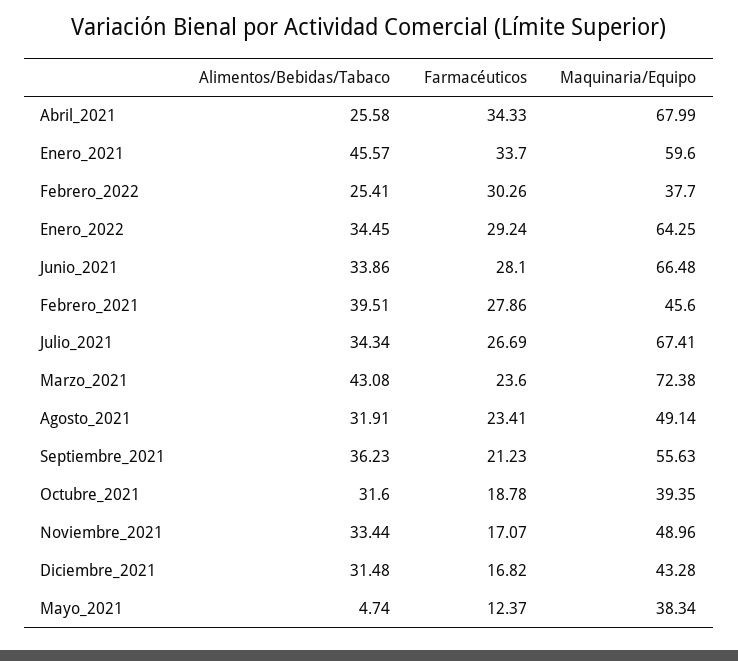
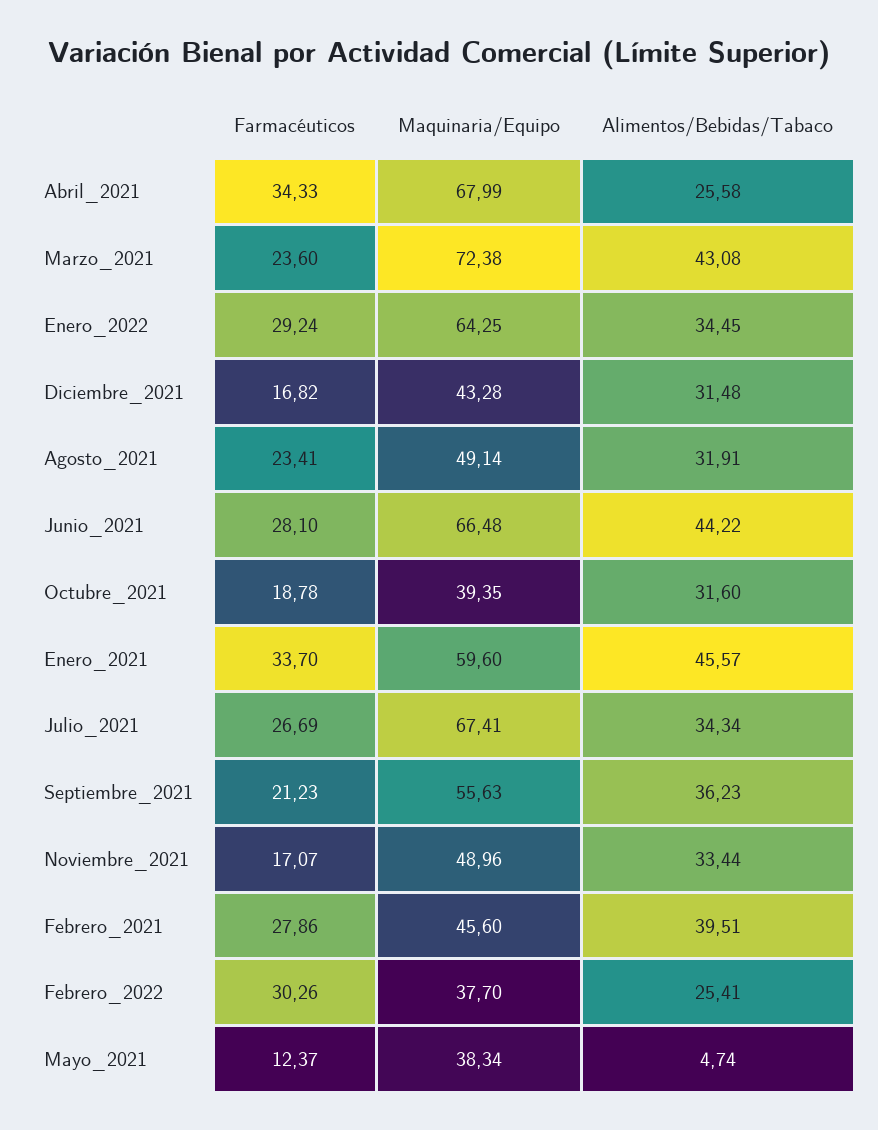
Alimentos/Bebidas/Tabaco, Junio_2021: 33.86 -> 44.22

